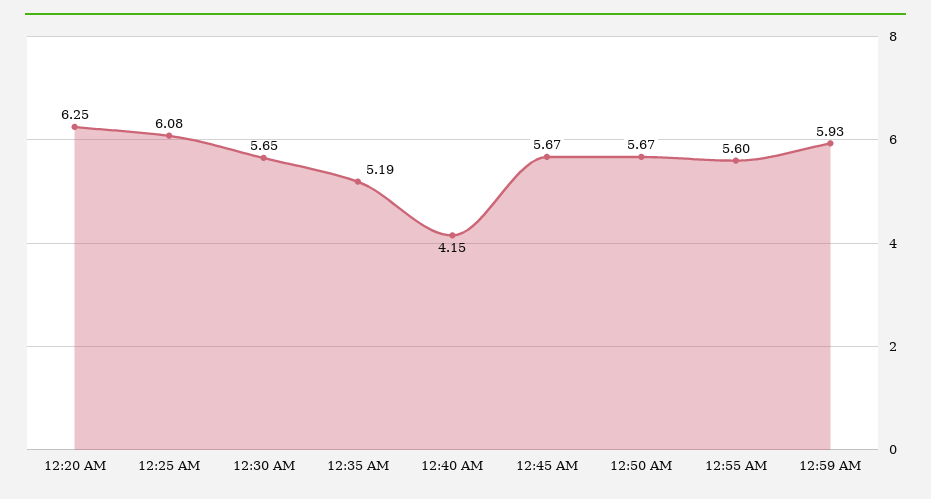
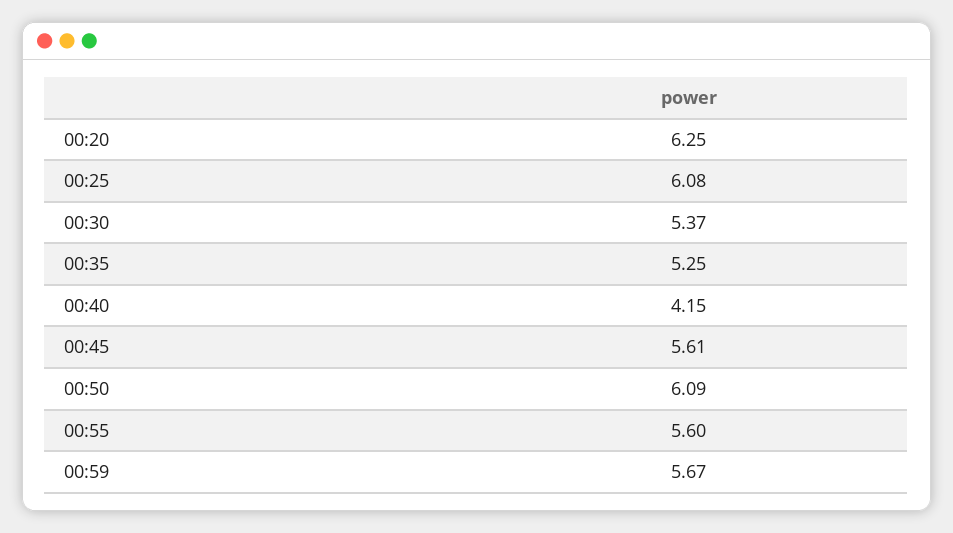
12:30 AM: 5.65 -> 5.37
12:35 AM: 5.19 -> 5.25
12:45 AM: 5.67 -> 5.61
12:50 AM: 5.67 -> 6.09
12:59 AM: 5.93 -> 5.67

